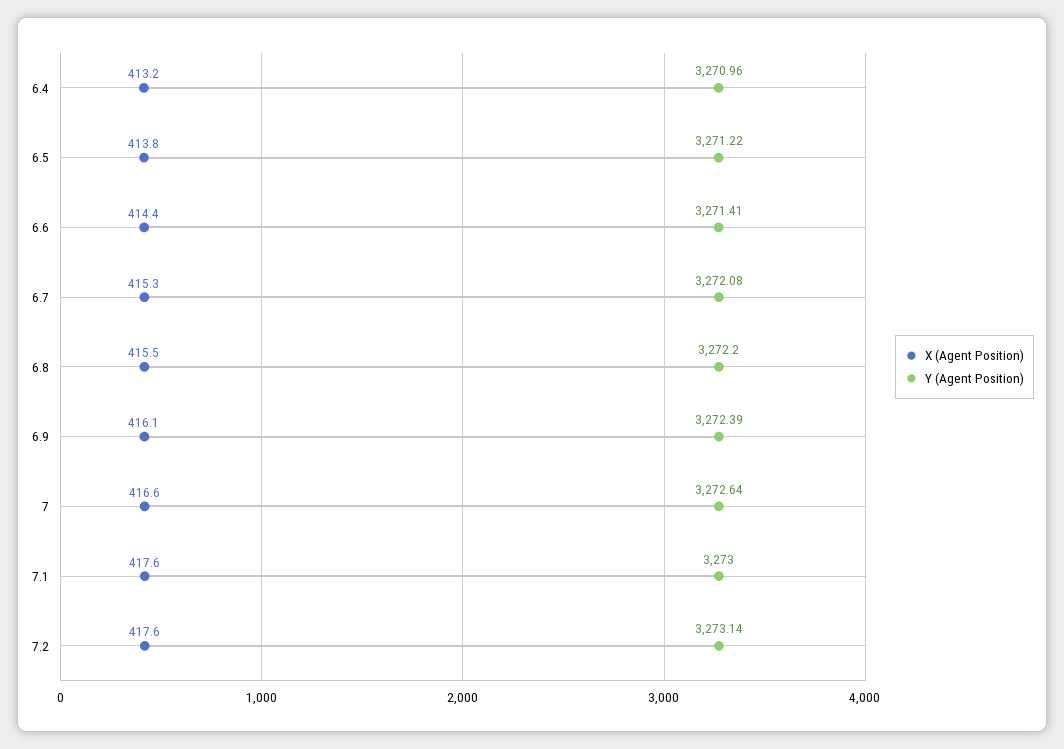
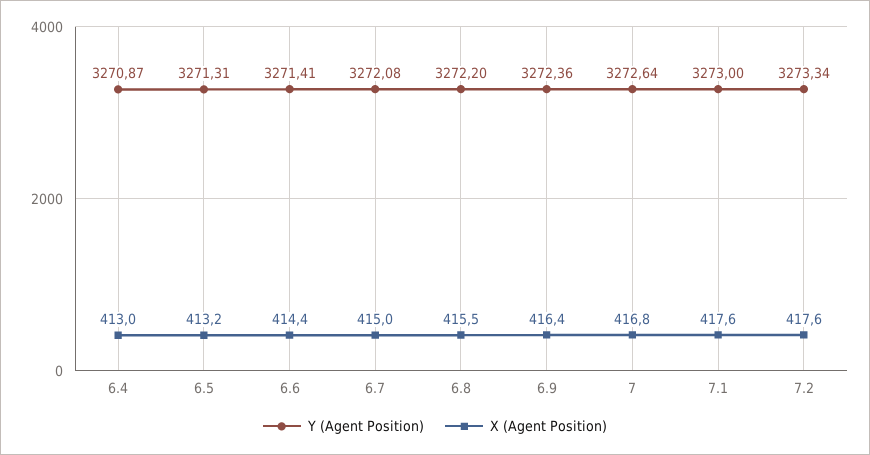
X (Agent Position), 6.4: 413.2 -> 413
Y (Agent Position), 6.4: 3270.96 -> 3270.87
X (Agent Position), 6.5: 413.8 -> 413.2
Y (Agent Position), 6.5: 3271.22 -> 3271.31
X (Agent Position), 6.7: 415.3 -> 415
X (Agent Position), 6.9: 416.1 -> 416.4
Y (Agent Position), 6.9: 3272.39 -> 3272.36
X (Agent Position), 7: 416.6 -> 416.8
Y (Agent Position), 7.2: 3273.14 -> 3273.34

